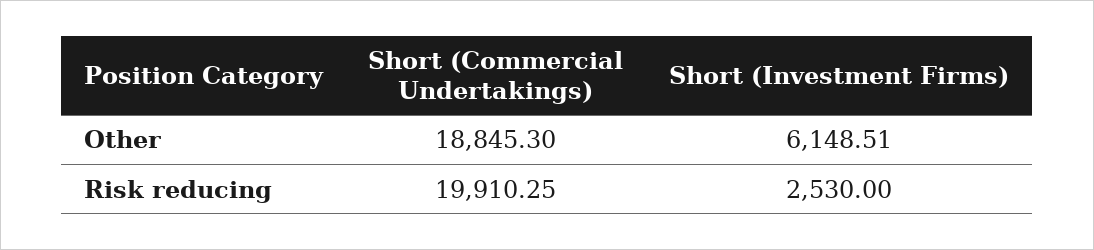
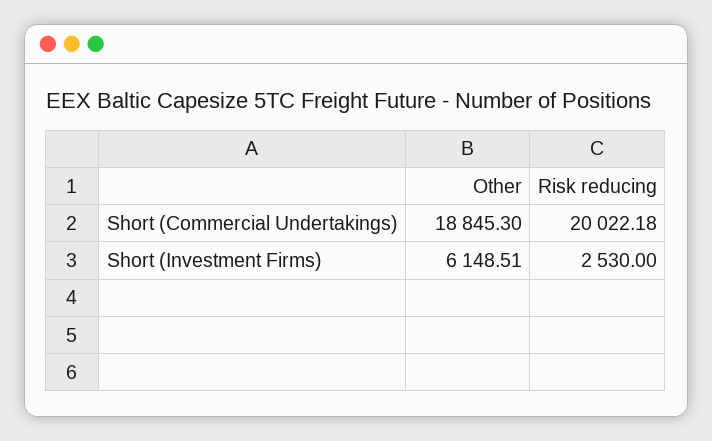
Short (Commercial Undertakings), Risk reducing: 19910.25 -> 20022.18

